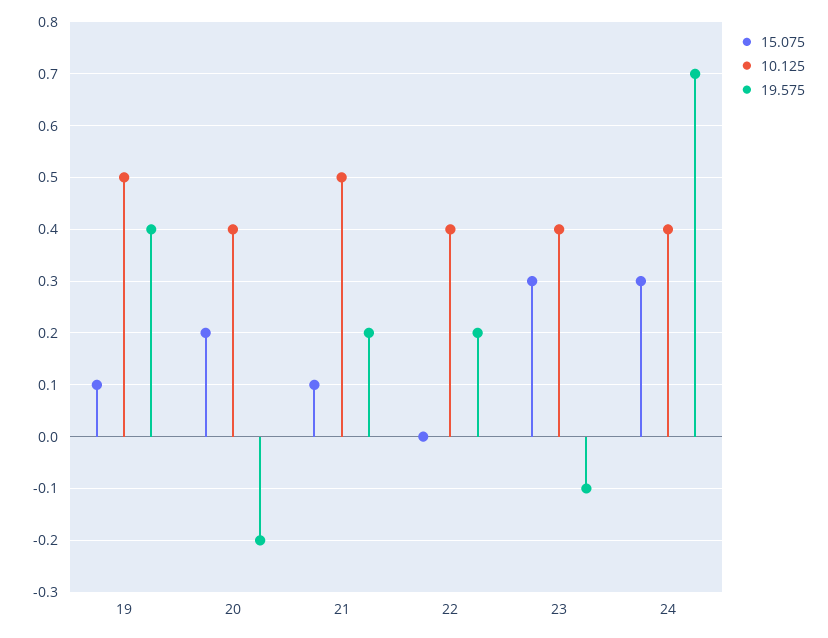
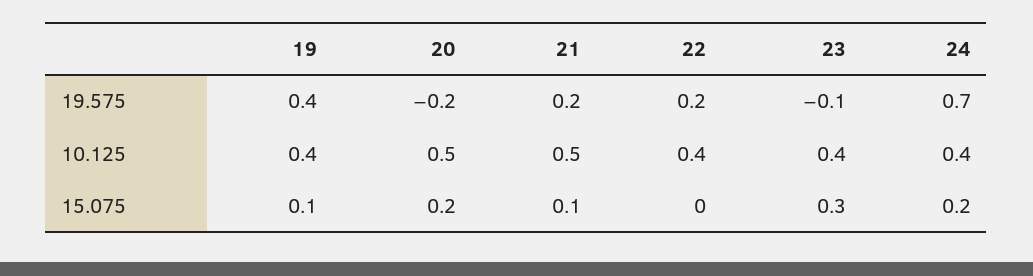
10.125, 19: 0.5 -> 0.4
10.125, 20: 0.4 -> 0.5
15.075, 24: 0.3 -> 0.2

